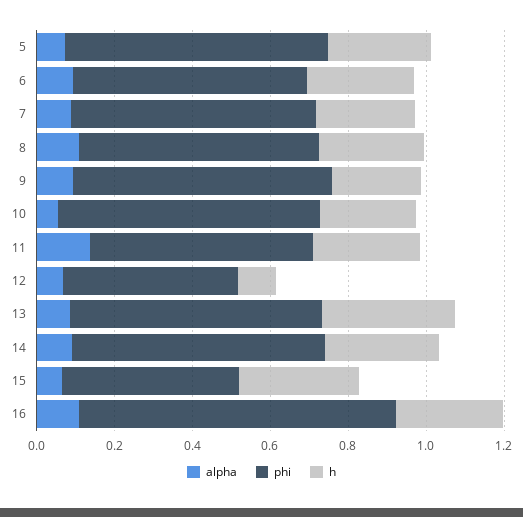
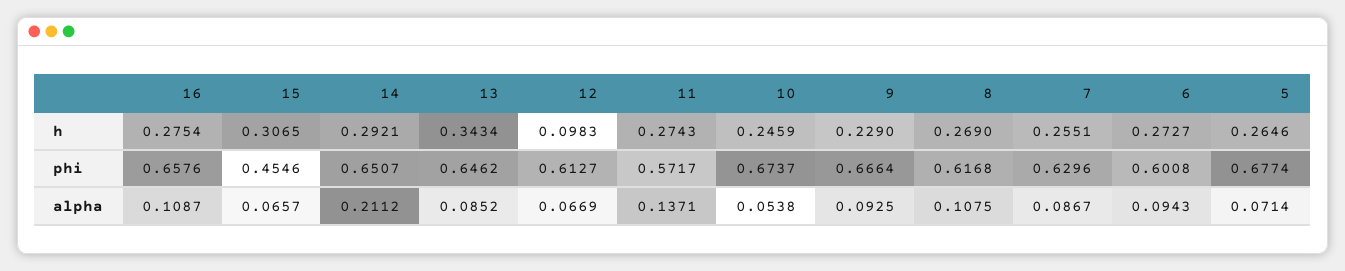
phi, 12: 0.45 -> 0.6127
alpha, 14: 0.1 -> 0.2112
phi, 16: 0.8 -> 0.6576

